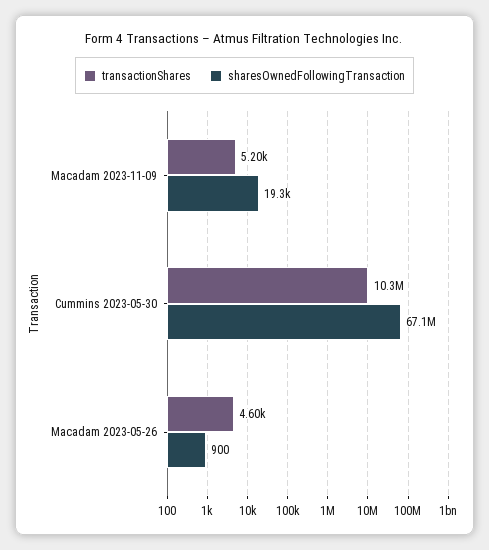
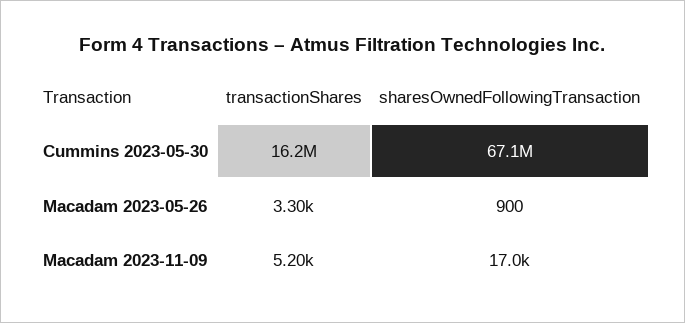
sharesOwnedFollowingTransaction, Macadam 2023-11-09: 19300 -> 17000
transactionShares, Cummins 2023-05-30: 10300000 -> 16200000
transactionShares, Macadam 2023-05-26: 4600 -> 3300

